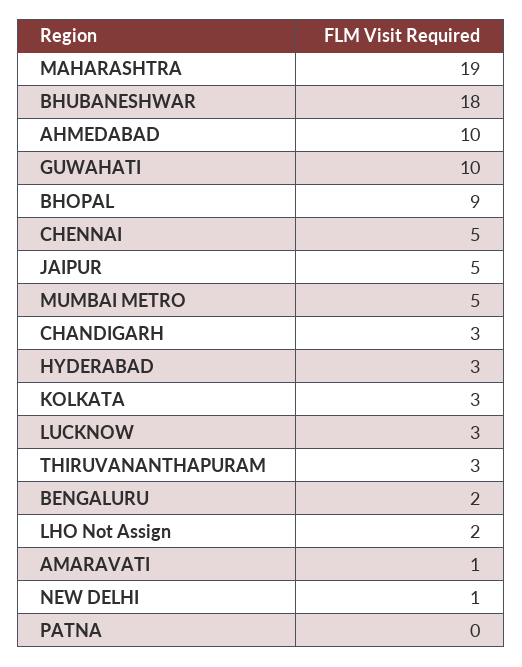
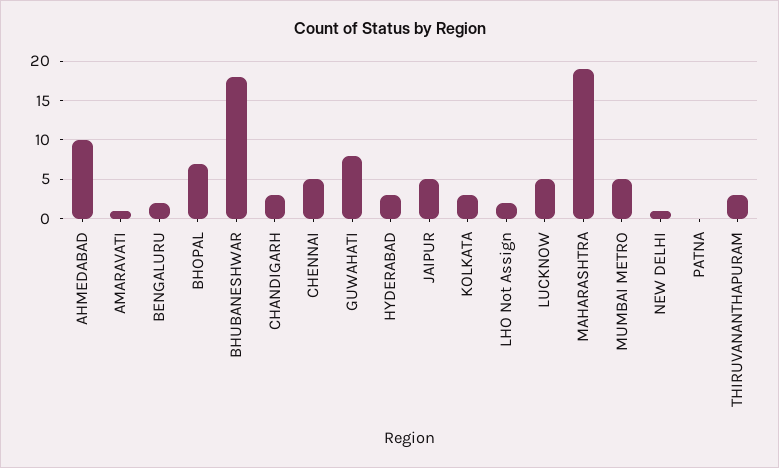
GUWAHATI: 10 -> 8
BHOPAL: 9 -> 7
LUCKNOW: 3 -> 5

